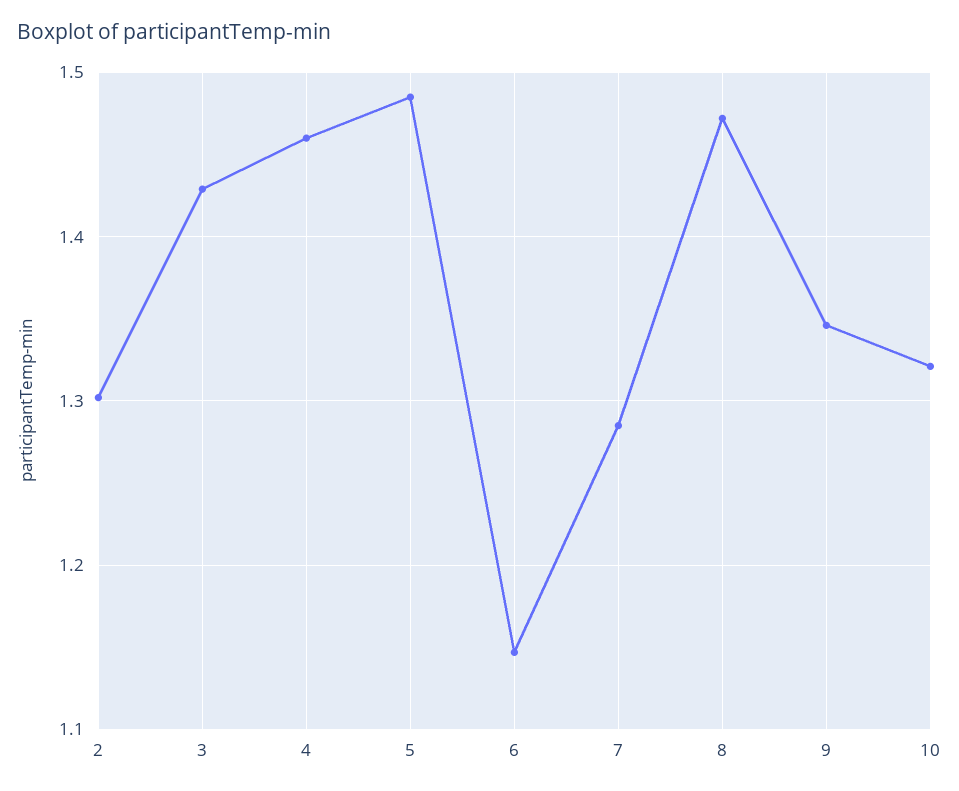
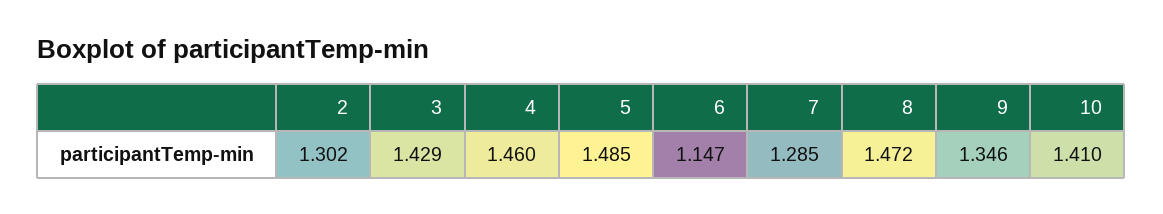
10: 1.32 -> 1.41

